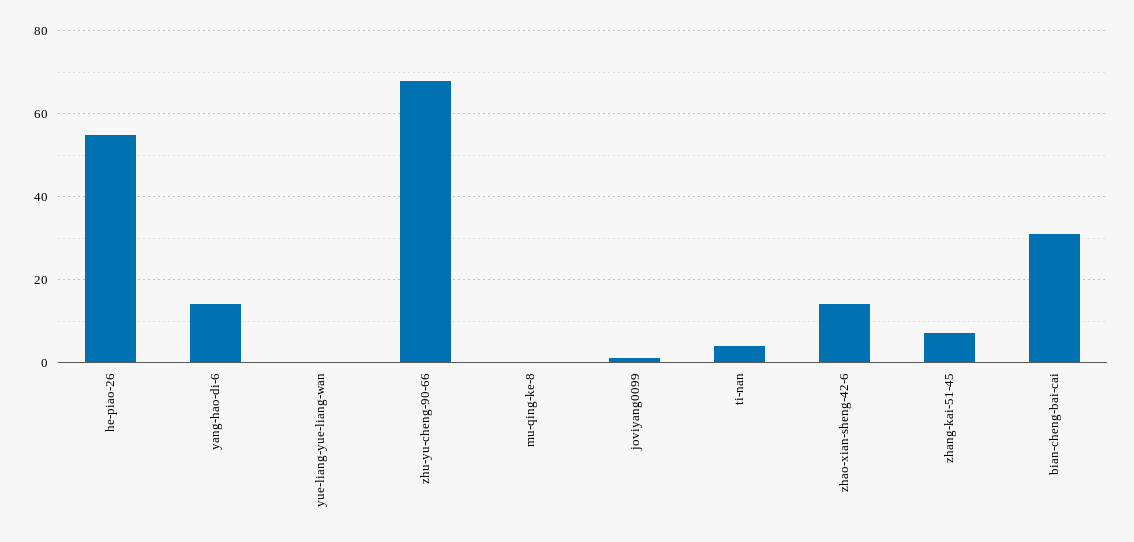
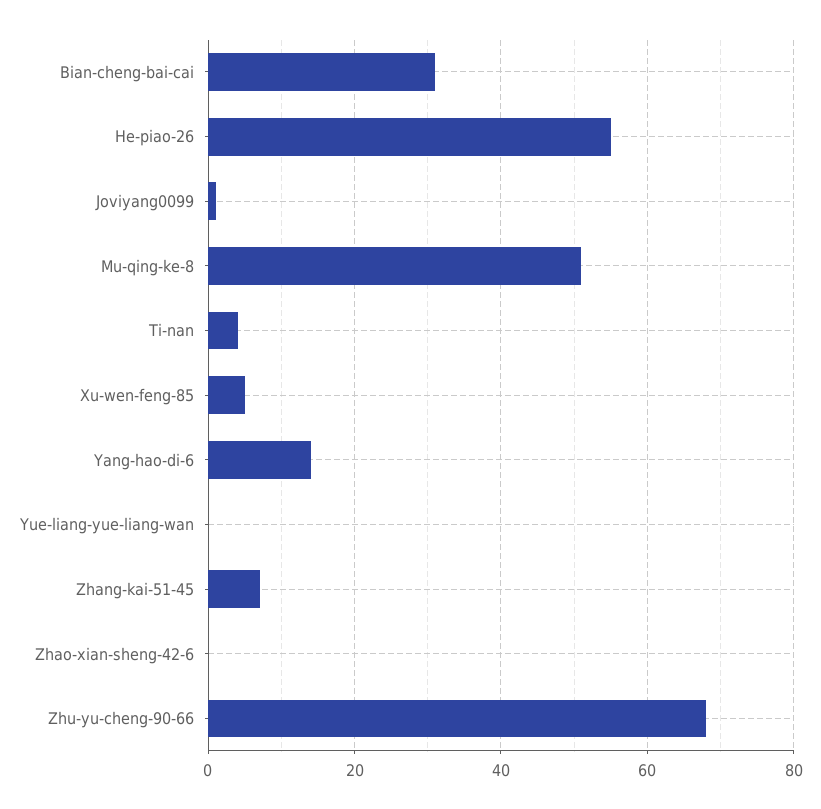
mu-qing-ke-8: 0 -> 50
zhao-xian-sheng-42-6: 15 -> 0
Xu-wen-feng-85: none -> 5

